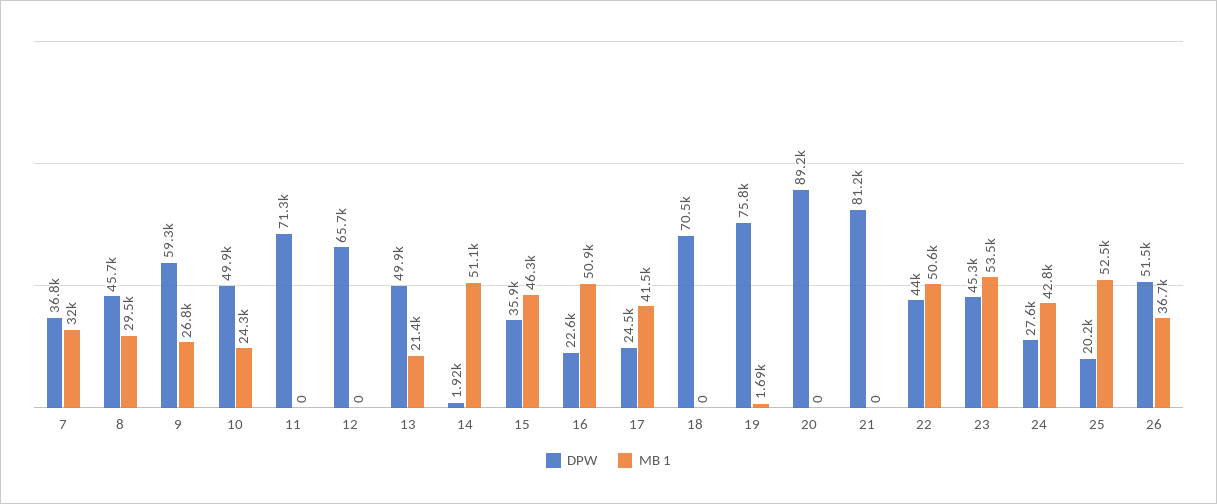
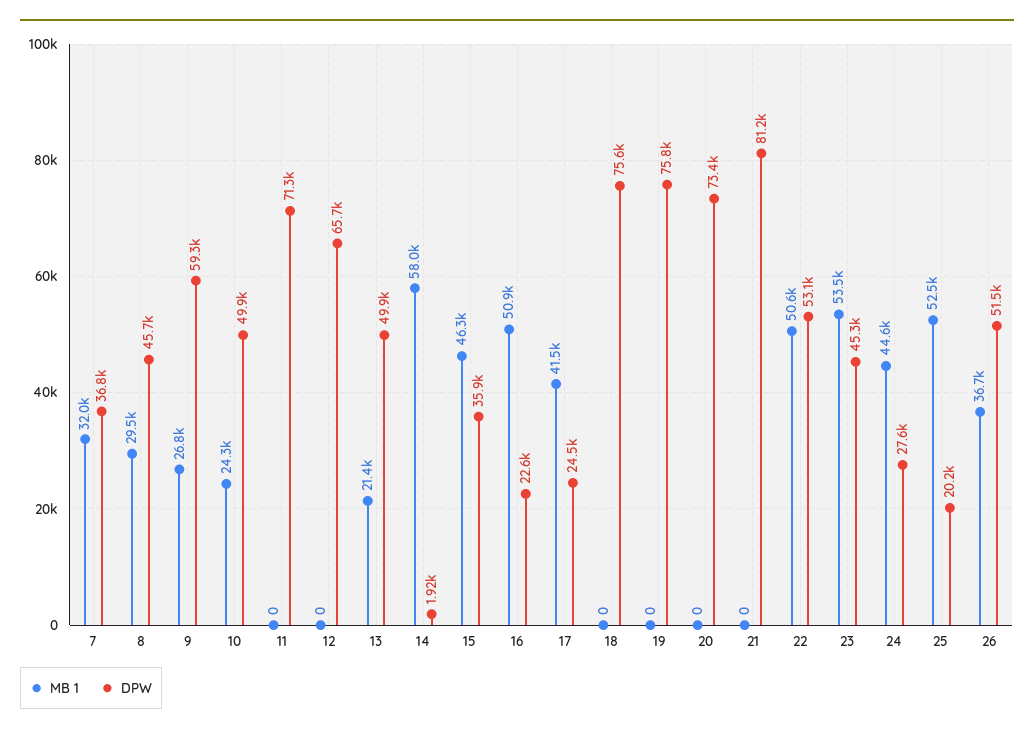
MB 1, 14: 51100 -> 58000
DPW, 18: 70500 -> 75600
MB 1, 19: 1690 -> 0
DPW, 20: 89200 -> 73400
DPW, 22: 44000 -> 53100
MB 1, 24: 42800 -> 44600

